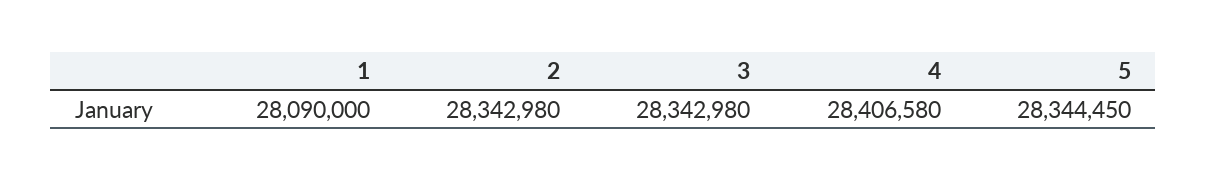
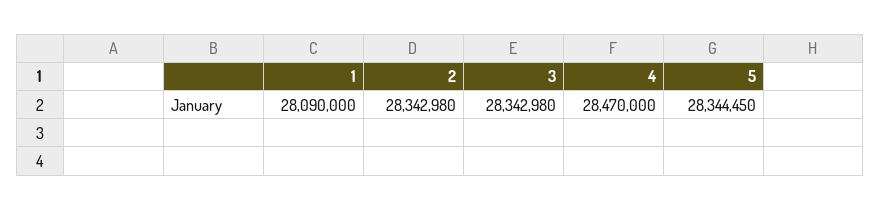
4: 28406580 -> 28470000

